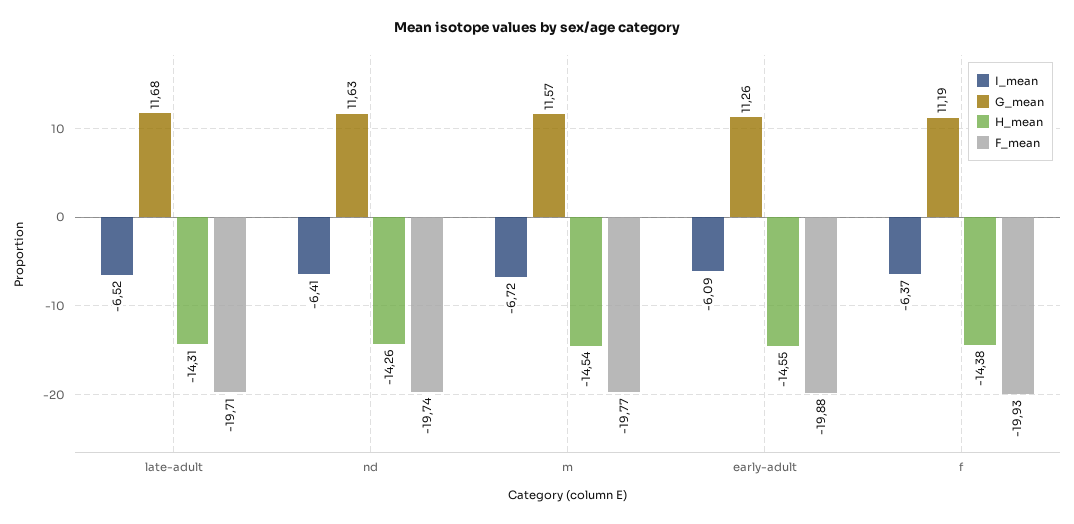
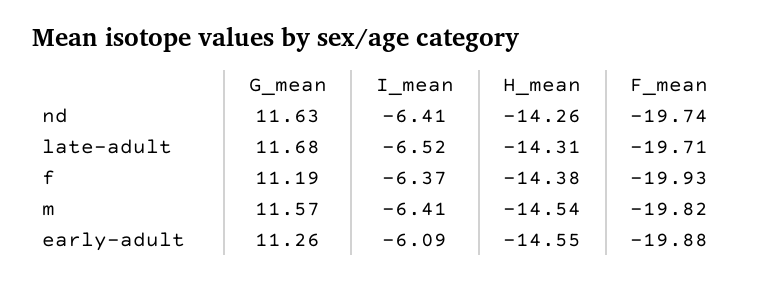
I_mean, m: -6.72 -> -6.41
F_mean, m: -19.77 -> -19.82

